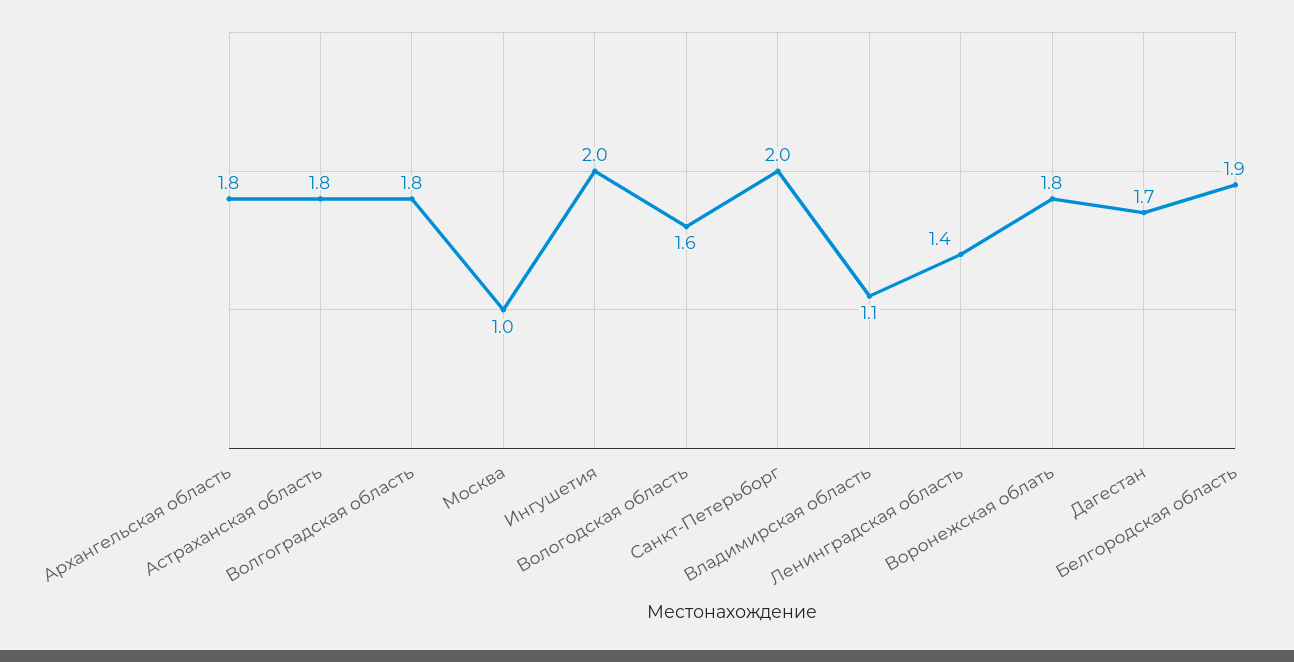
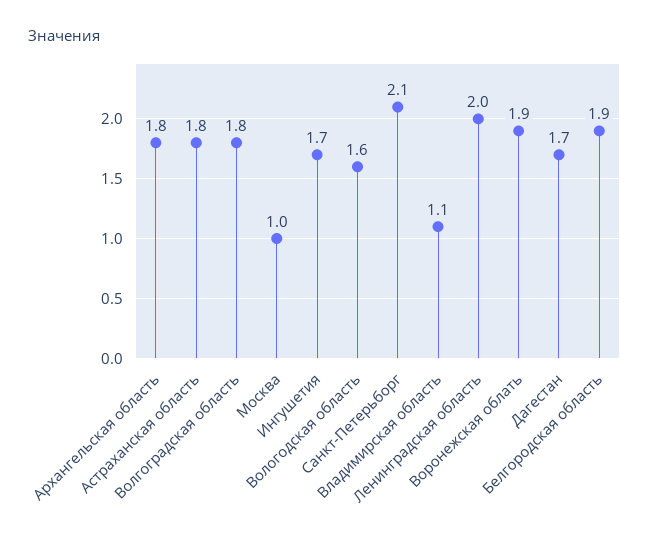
Ингушетия: 2 -> 1.7
Санкт-Петерьборг: 2 -> 2.1
Ленинградская область: 1.4 -> 2
Воронежская облать: 1.8 -> 1.9

